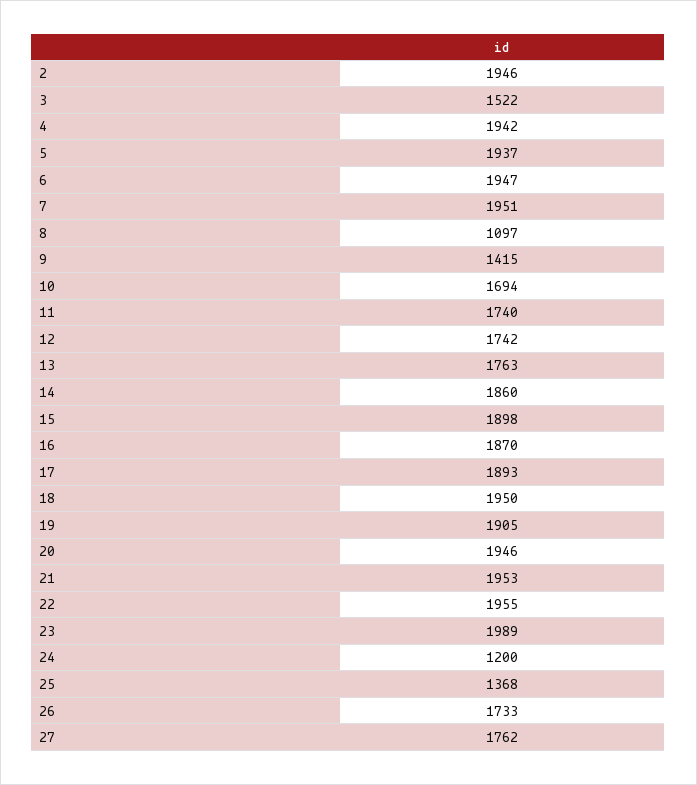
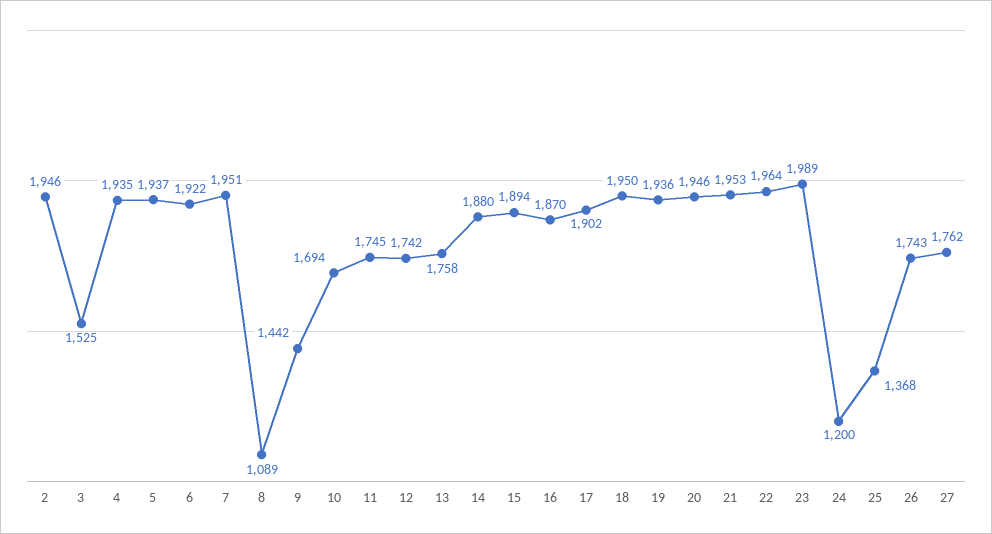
3: 1522 -> 1525
4: 1942 -> 1935
6: 1947 -> 1922
8: 1097 -> 1089
9: 1415 -> 1442
11: 1740 -> 1745
13: 1763 -> 1758
14: 1860 -> 1880
15: 1898 -> 1894
17: 1893 -> 1902
19: 1905 -> 1936
22: 1955 -> 1964
26: 1733 -> 1743

